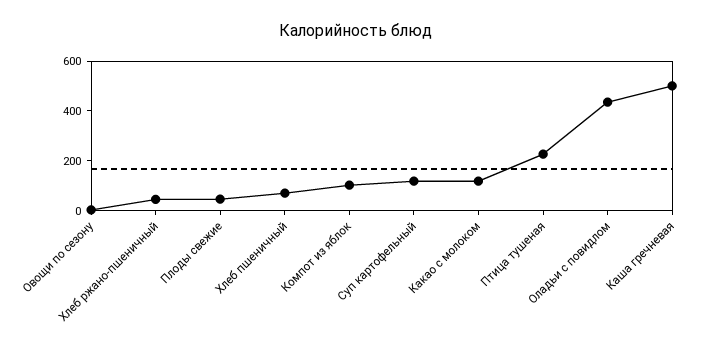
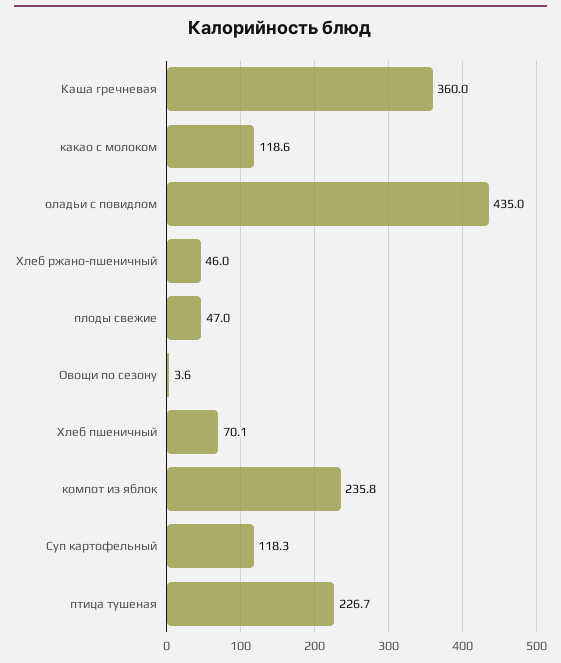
Компот из яблок: 100 -> 235.8
Каша гречневая: 500 -> 360

